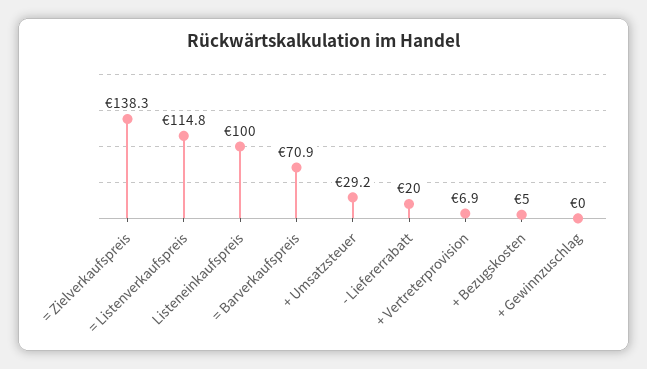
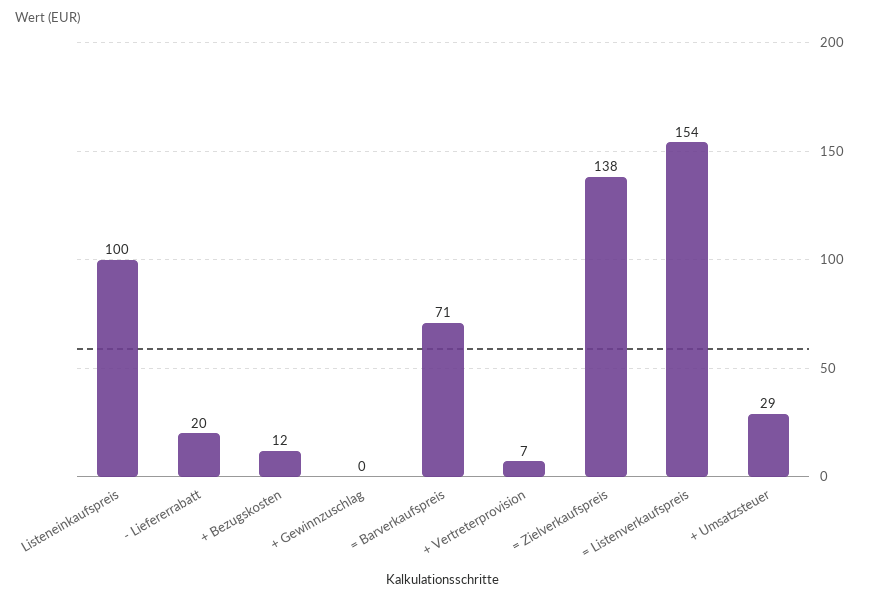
= Listenverkaufspreis: 114.8 -> 154
+ Bezugskosten: 5 -> 12

